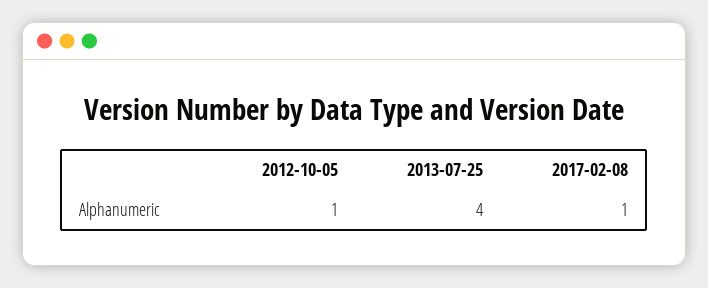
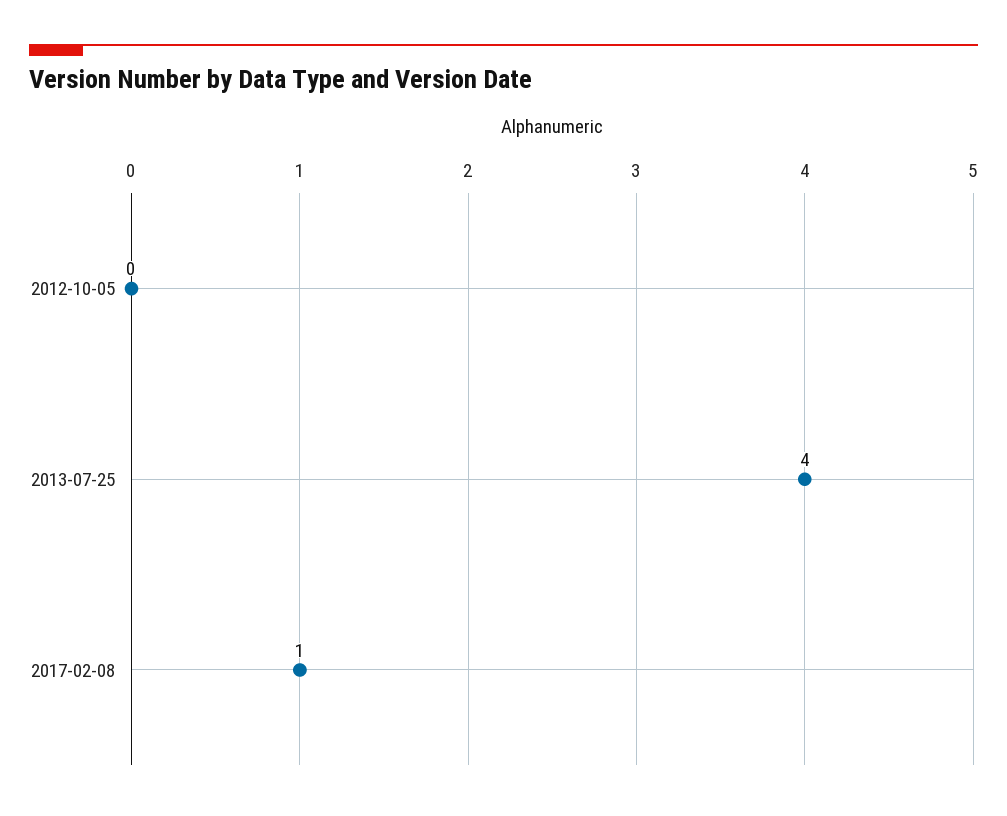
2012-10-05: 1 -> 0

